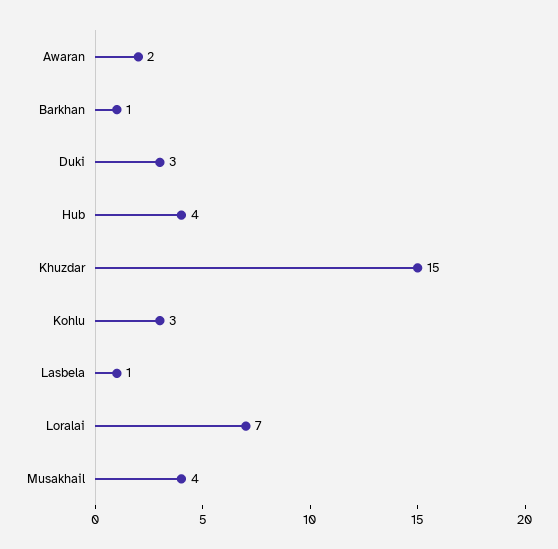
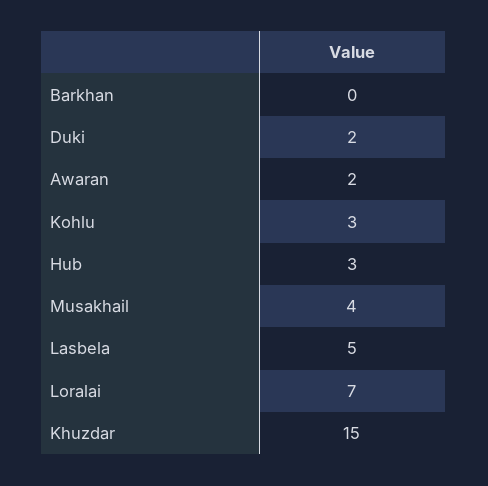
Barkhan: 1 -> 0
Duki: 3 -> 2
Hub: 4 -> 3
Lasbela: 1 -> 5

